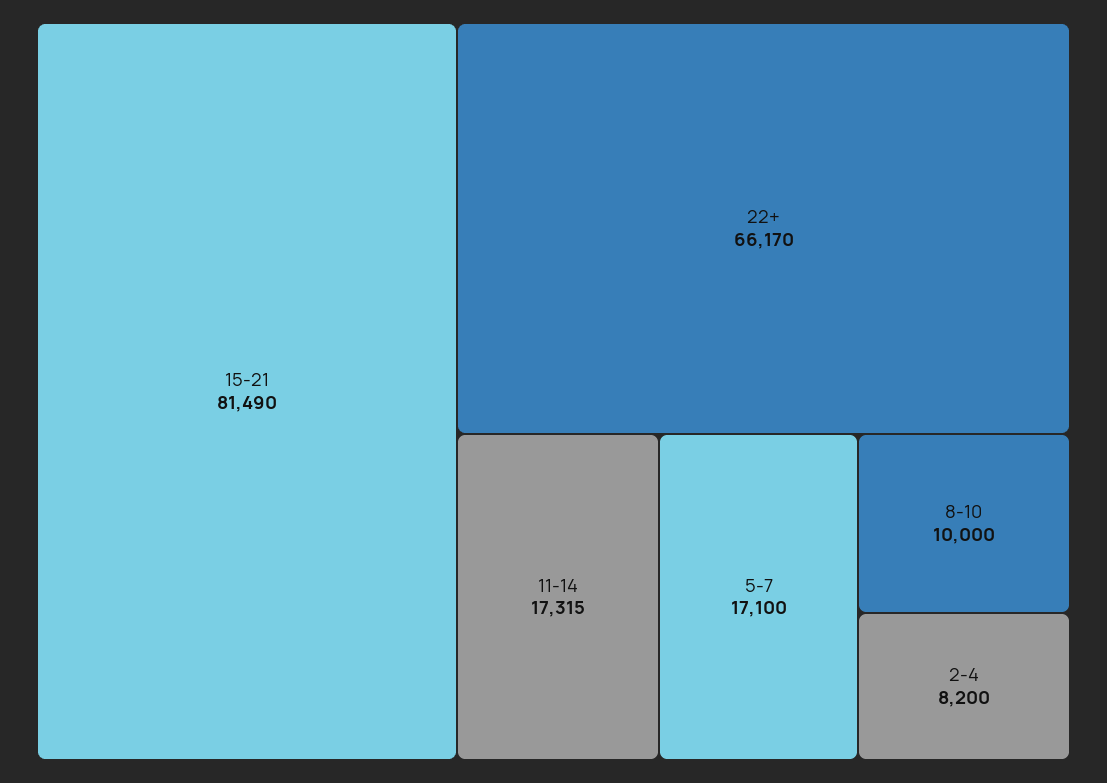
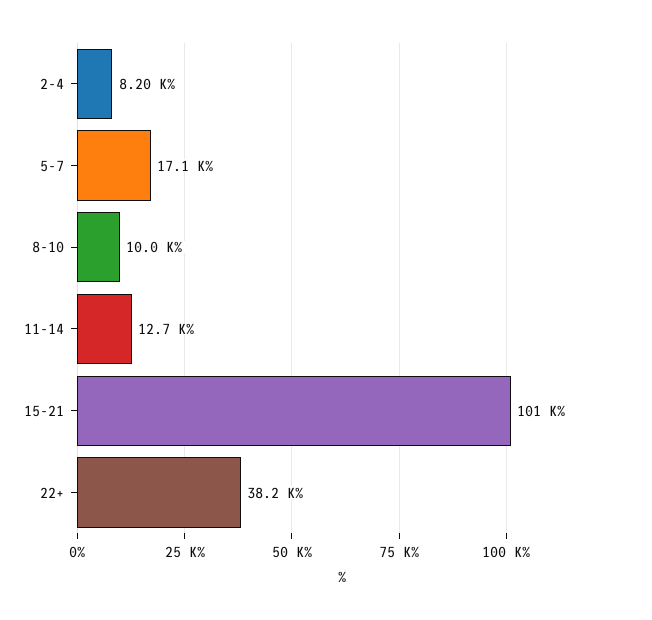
15-21: 81490 -> 101000
22+: 66170 -> 38200
11-14: 17315 -> 12700

